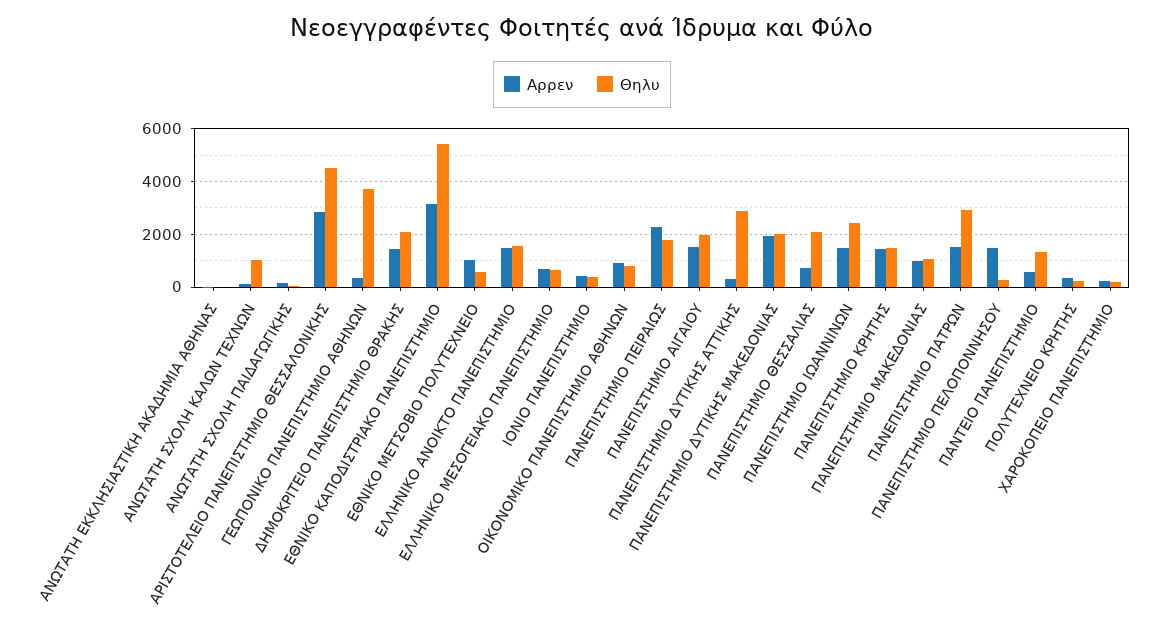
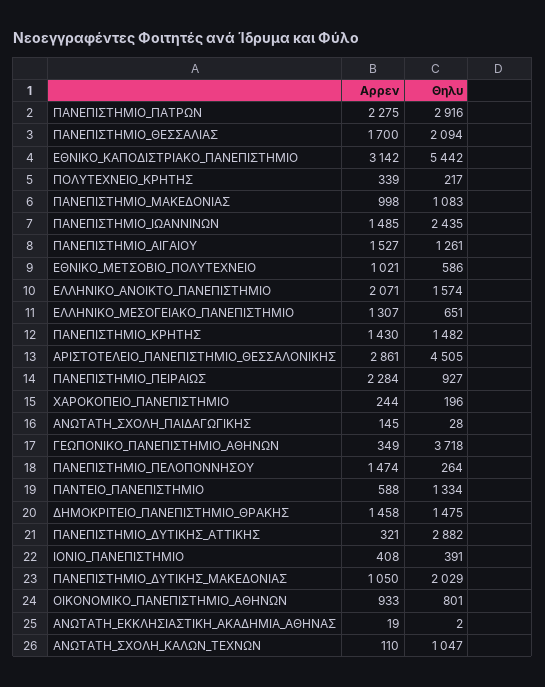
Θηλυ, ΔΗΜΟΚΡΙΤΕΙΟ ΠΑΝΕΠΙΣΤΗΜΙΟ ΘΡΑΚΗΣ: 2000 -> 1475
Αρρεν, ΕΛΛΗΝΙΚΟ ΑΝΟΙΚΤΟ ΠΑΝΕΠΙΣΤΗΜΙΟ: 1500 -> 2071
Αρρεν, ΕΛΛΗΝΙΚΟ ΜΕΣΟΓΕΙΑΚΟ ΠΑΝΕΠΙΣΤΗΜΙΟ: 750 -> 1307
Θηλυ, ΠΑΝΕΠΙΣΤΗΜΙΟ ΠΕΙΡΑΙΩΣ: 1750 -> 927
Θηλυ, ΠΑΝΕΠΙΣΤΗΜΙΟ ΑΙΓΑΙΟΥ: 2000 -> 1261
Αρρεν, ΠΑΝΕΠΙΣΤΗΜΙΟ ΔΥΤΙΚΗΣ ΜΑΚΕΔΟΝΙΑΣ: 2000 -> 1050
Αρρεν, ΠΑΝΕΠΙΣΤΗΜΙΟ ΘΕΣΣΑΛΙΑΣ: 750 -> 1700
Αρρεν, ΠΑΝΕΠΙΣΤΗΜΙΟ ΠΑΤΡΩΝ: 1500 -> 2275

